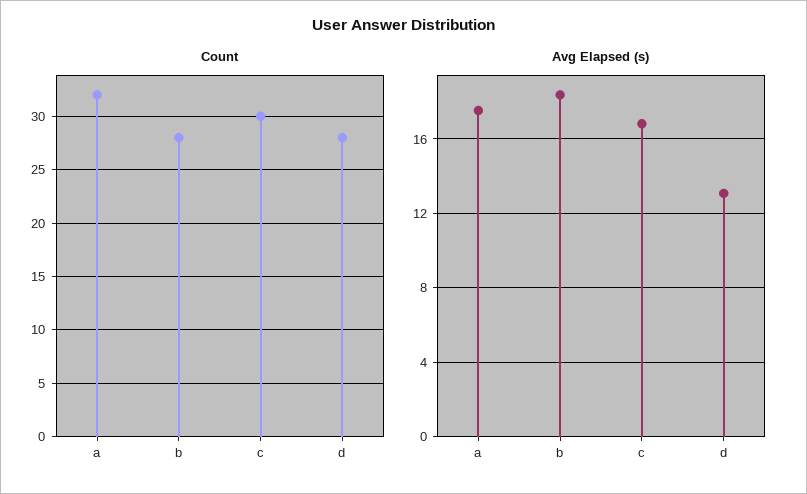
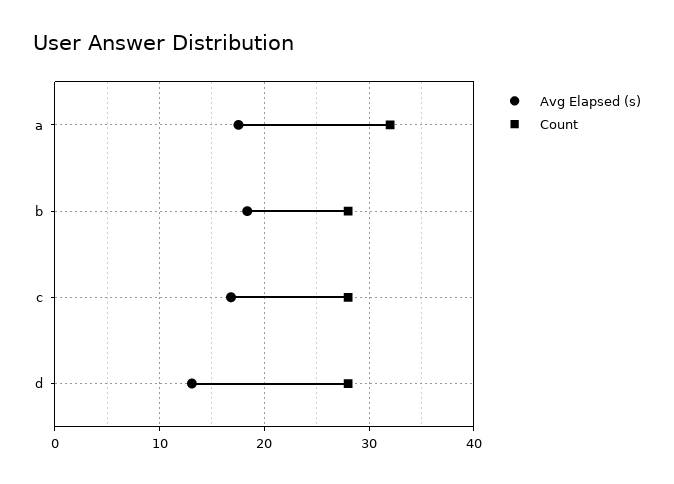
Count, c: 30 -> 28

